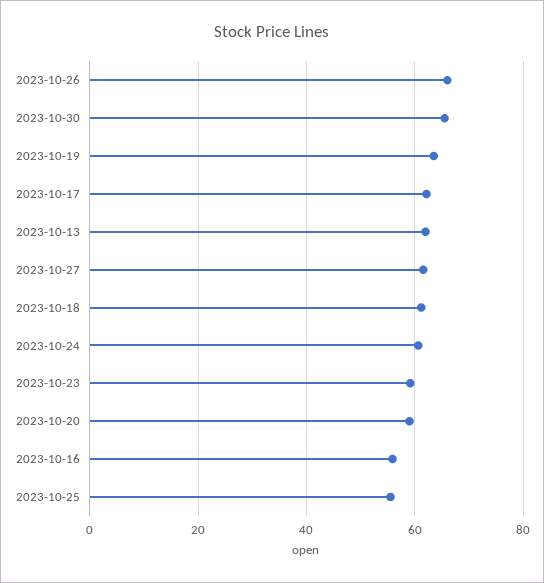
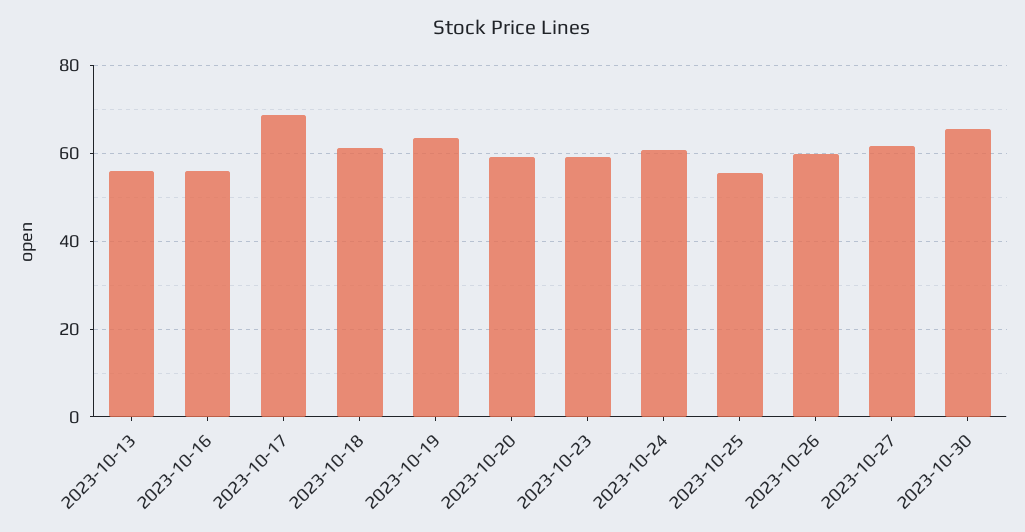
2023-10-26: 66 -> 60
2023-10-17: 62 -> 68
2023-10-13: 62 -> 56

